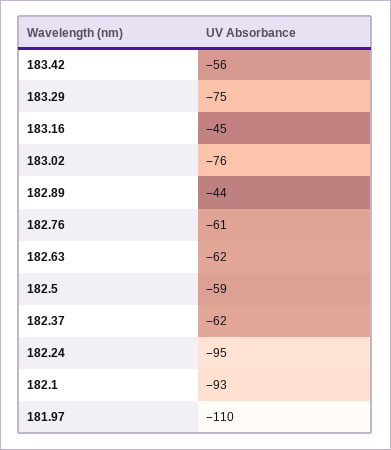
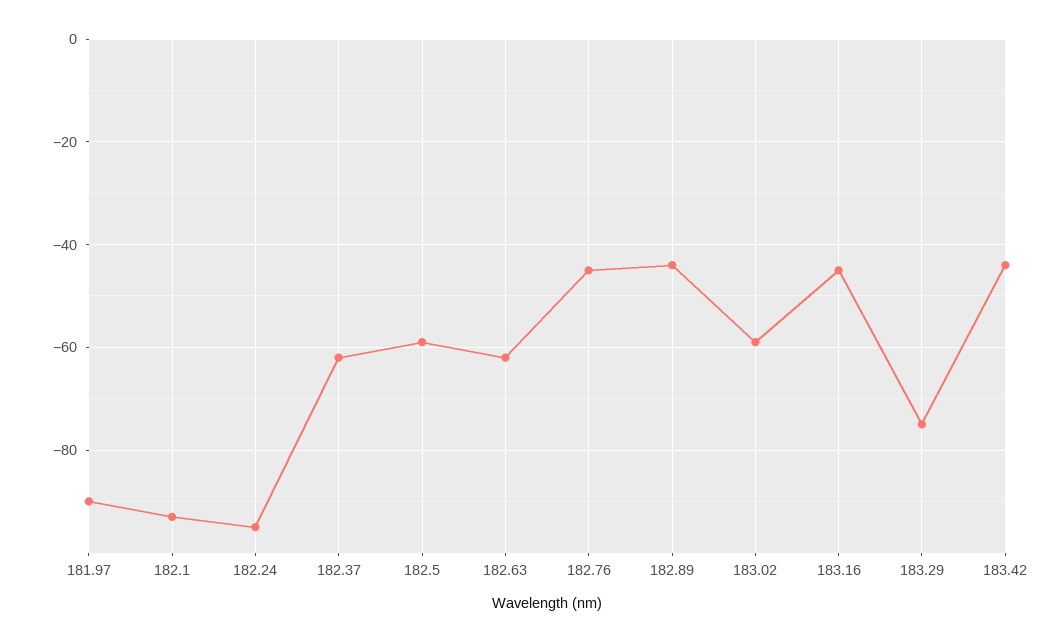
183.42: -56 -> -45
183.02: -76 -> -60
182.76: -61 -> -45
181.97: -110 -> -90

